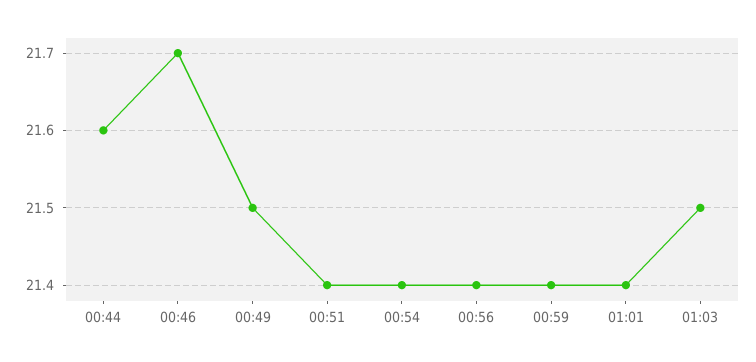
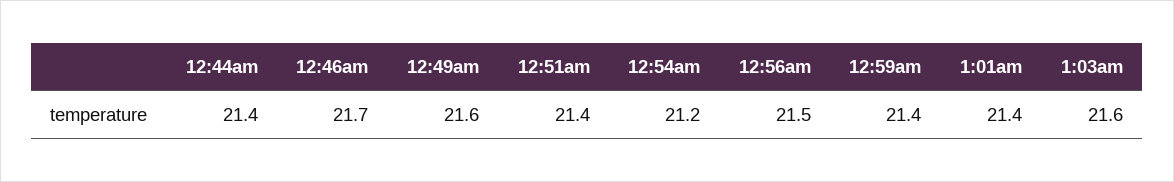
00:44: 21.6 -> 21.4
00:49: 21.5 -> 21.6
00:54: 21.4 -> 21.2
00:56: 21.4 -> 21.5
01:03: 21.5 -> 21.6

